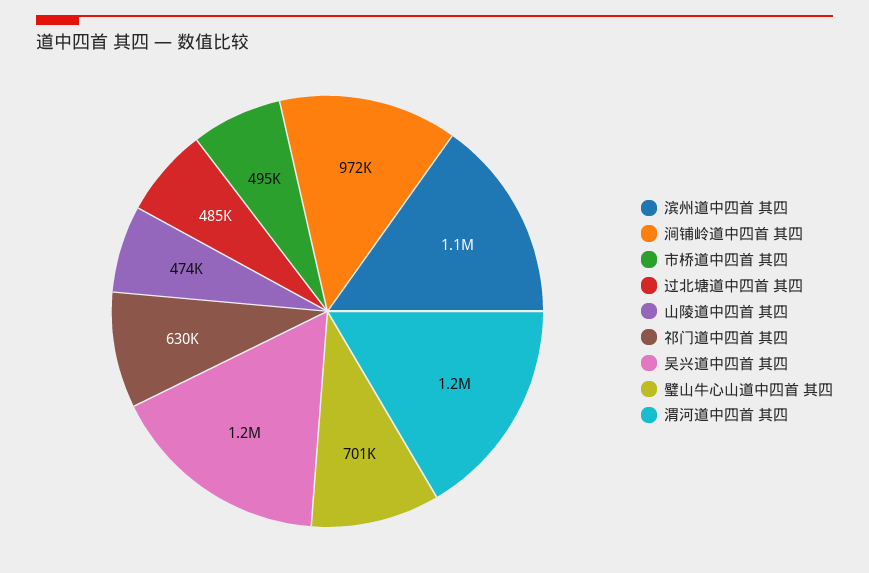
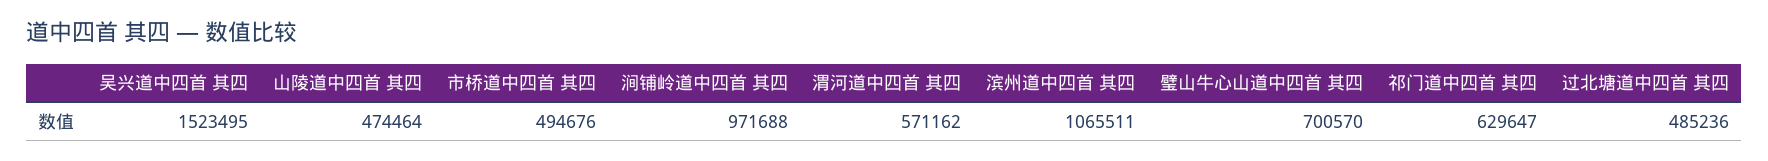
吴兴道中四首 其四: 1200000 -> 1523495
渭河道中四首 其四: 1200000 -> 571162

